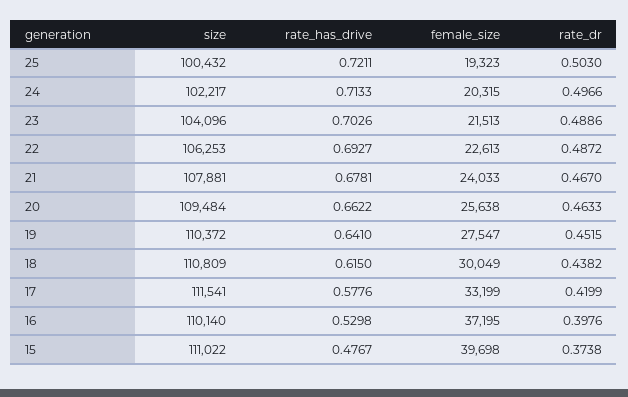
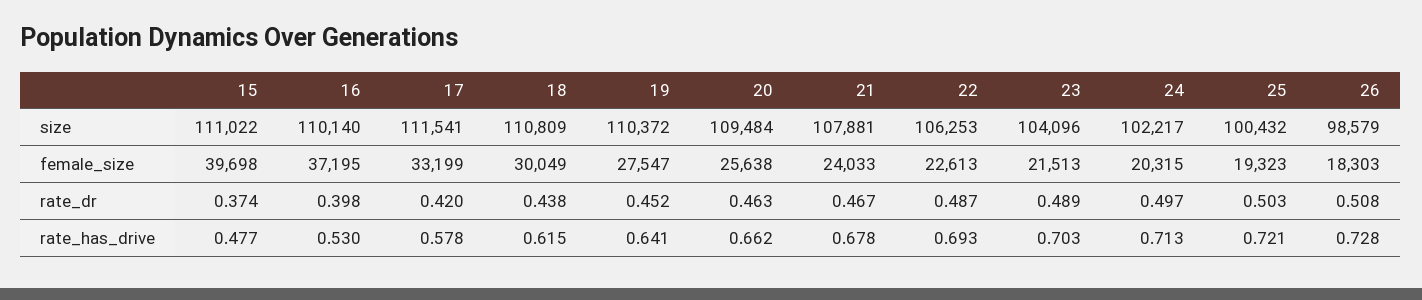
size, 26: none -> 98579
female_size, 26: none -> 18303
rate_dr, 26: none -> 0.508
rate_has_drive, 26: none -> 0.728

